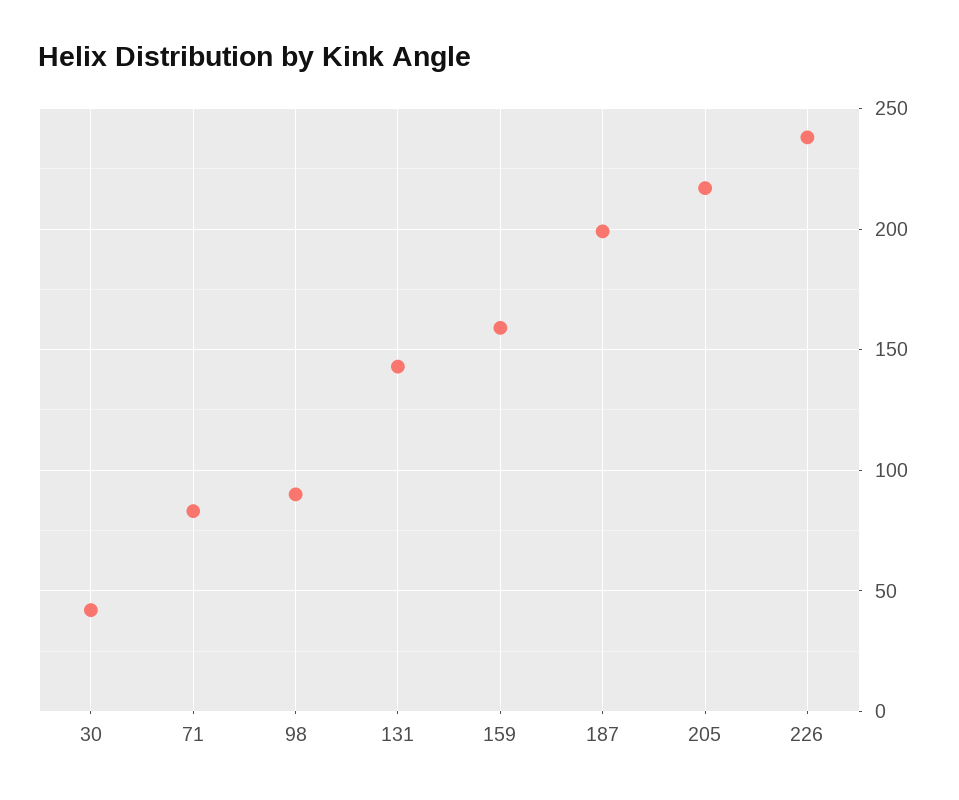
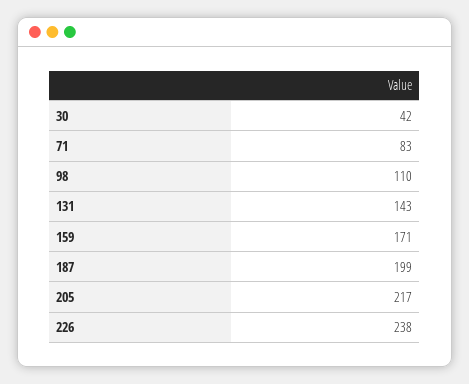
98: 90 -> 110
159: 160 -> 171

